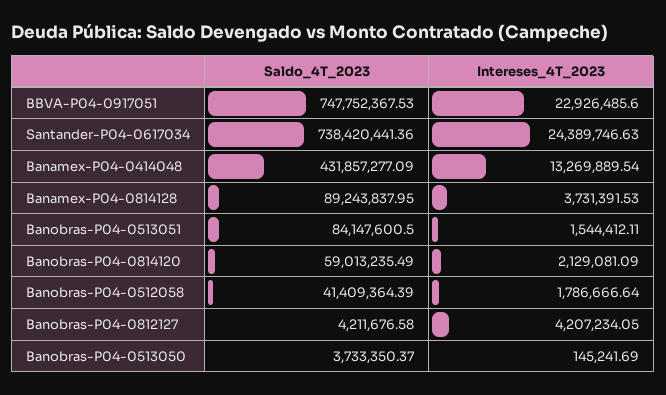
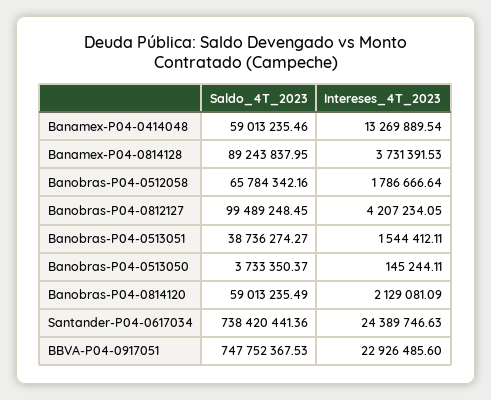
Saldo_4T_2023, Banamex-P04-0414048: 431857277.09 -> 59013235.46
Saldo_4T_2023, Banobras-P04-0513051: 84147600.5 -> 38736274.27
Saldo_4T_2023, Banobras-P04-0512058: 41409364.39 -> 65784342.16
Saldo_4T_2023, Banobras-P04-0812127: 4211676.58 -> 99489248.45
Intereses_4T_2023, Banobras-P04-0513050: 145241.69 -> 145244.11

